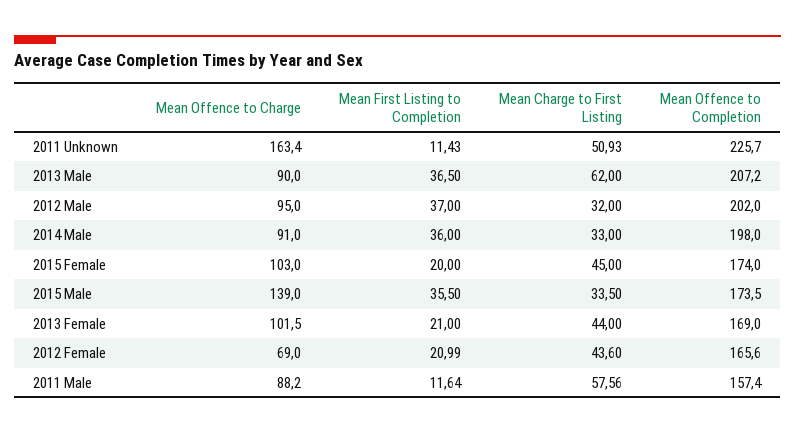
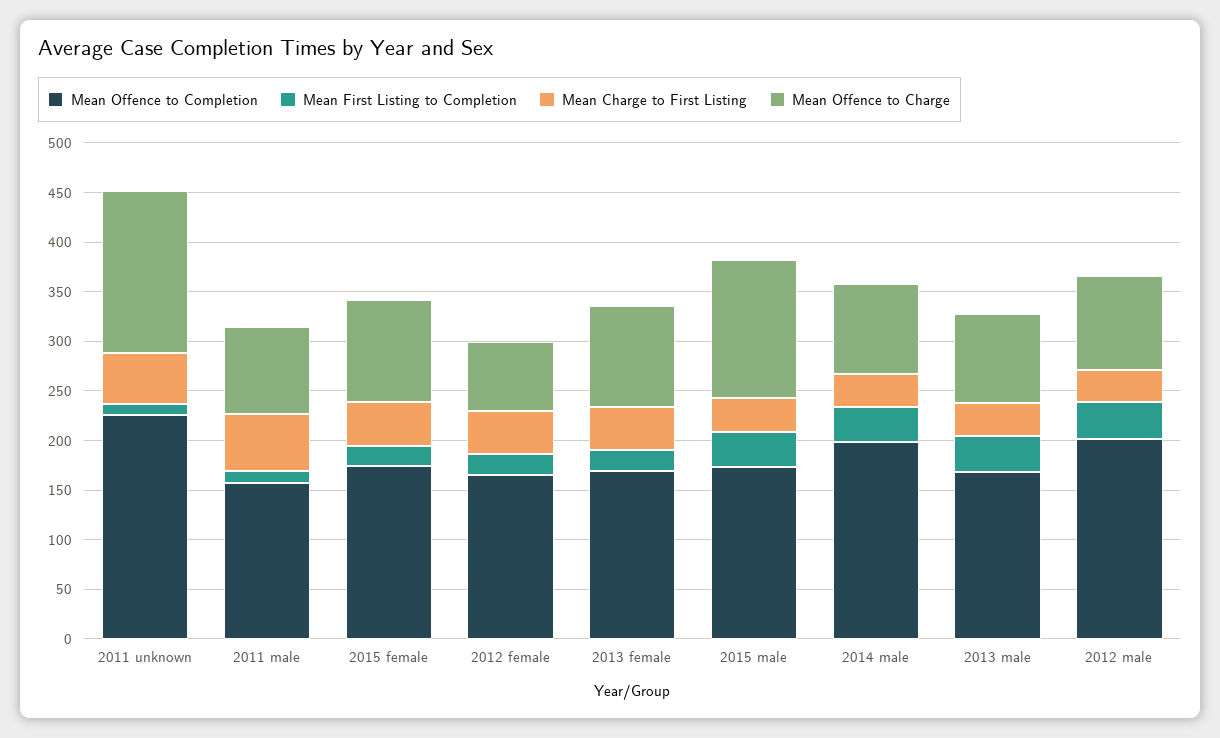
Mean Charge to First Listing, 2013 Male: 62 -> 30
Mean Offence to Completion, 2013 Male: 207.2 -> 170

